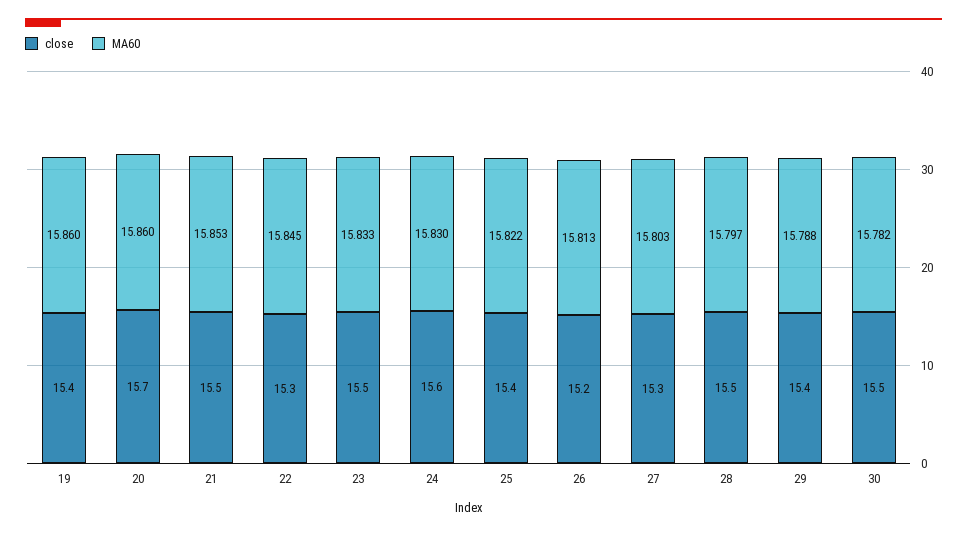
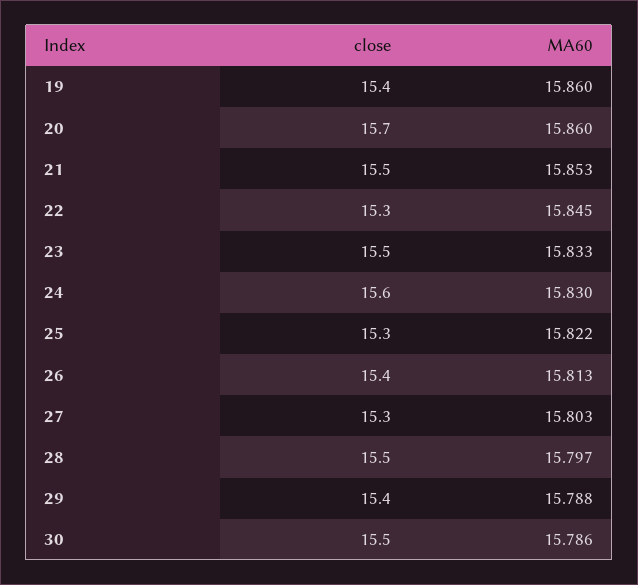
close, 25: 15.4 -> 15.3
close, 26: 15.2 -> 15.4
MA60, 30: 15.782 -> 15.786

